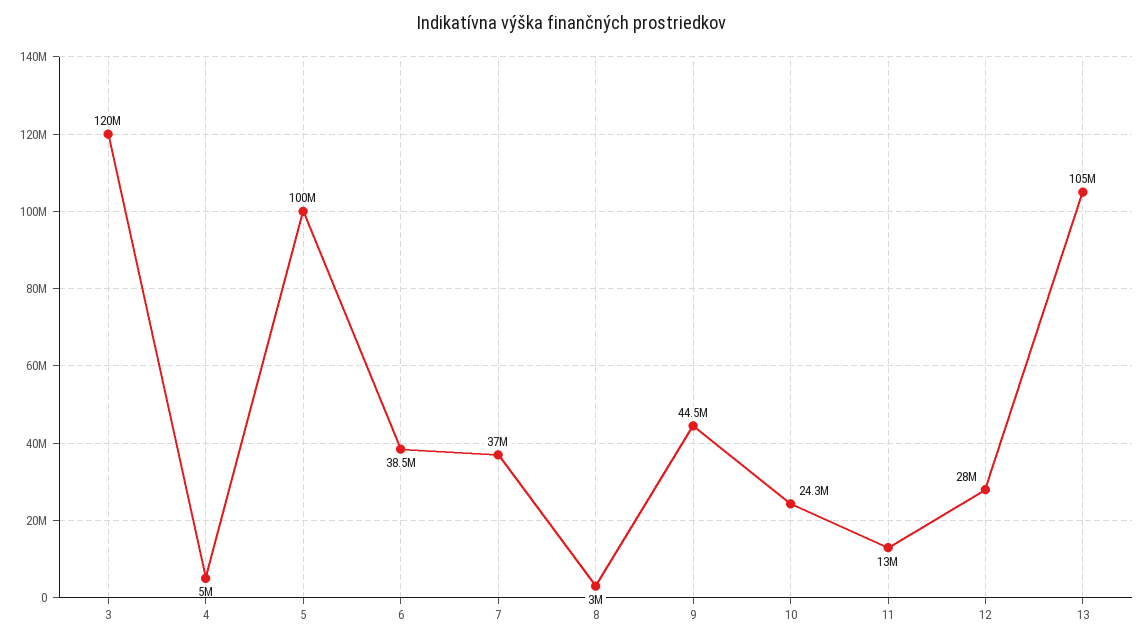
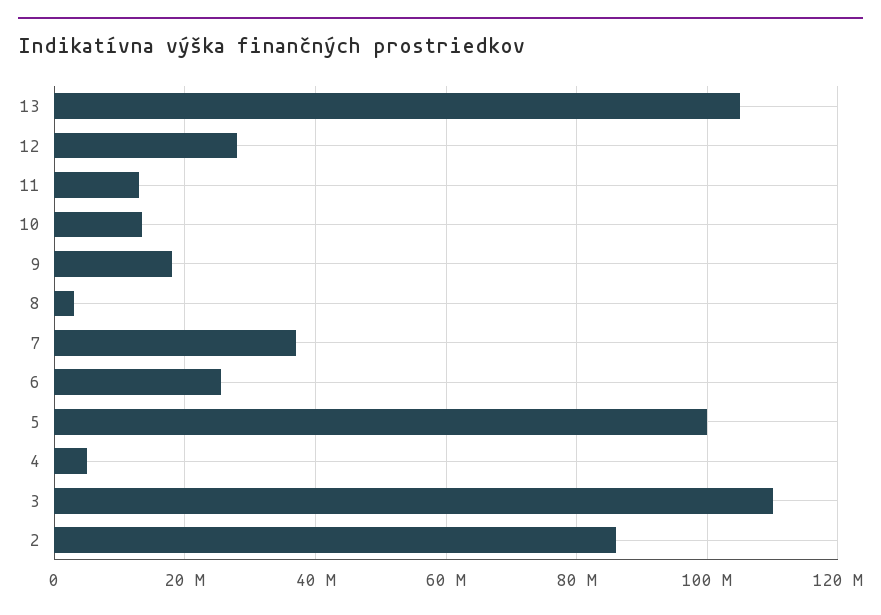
3: 120000000 -> 110000000
6: 38500000 -> 26000000
9: 44500000 -> 18000000
10: 24300000 -> 14000000
2: none -> 86000000

